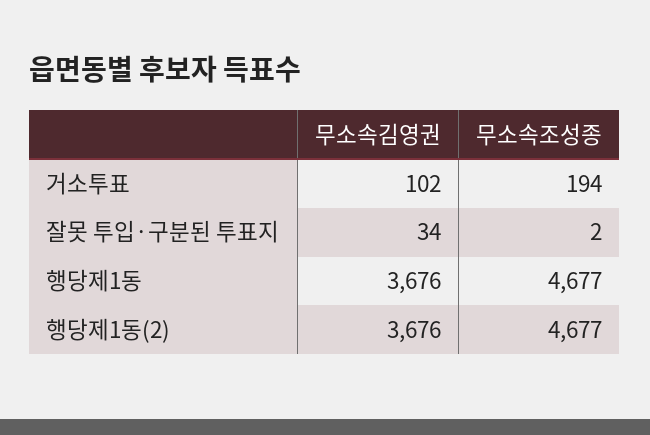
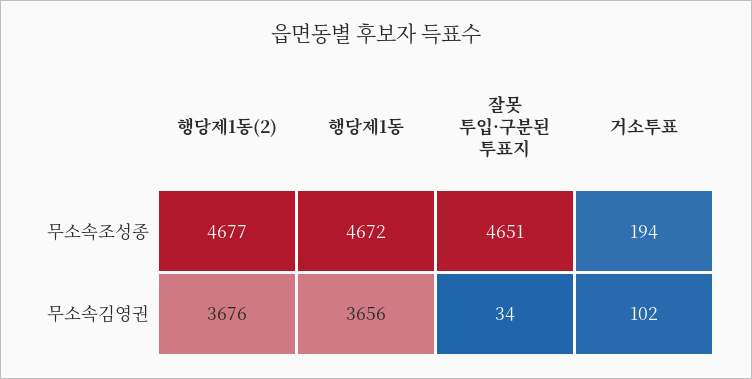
무소속조성종, 잘못 투입·구분된 투표지: 2 -> 4651
무소속김영권, 행당제1동: 3676 -> 3656
무소속조성종, 행당제1동: 4677 -> 4672

